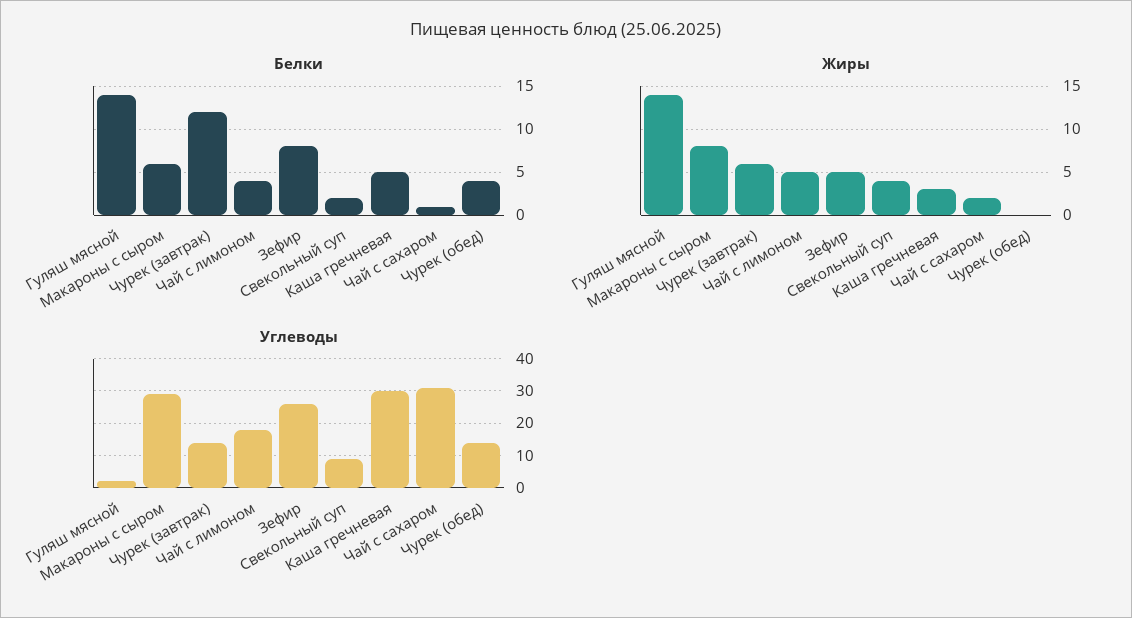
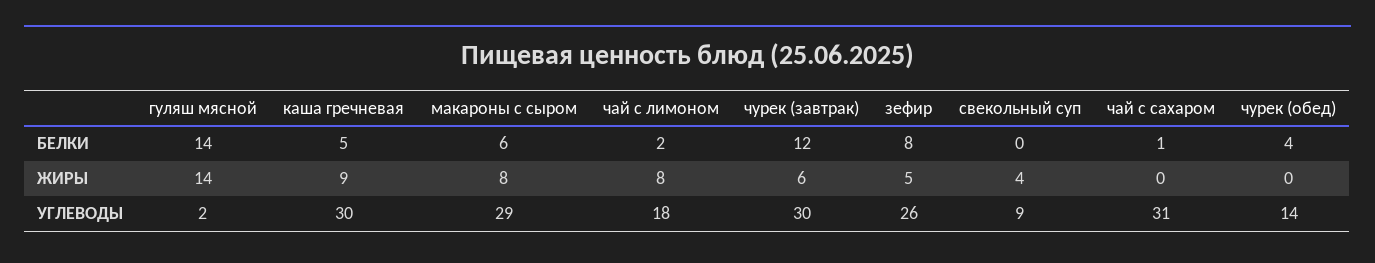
Белки, Чай с лимоном: 4 -> 2
Белки, Свекольный суп: 2 -> 0
Жиры, Чай с лимоном: 5 -> 8
Жиры, Каша гречневая: 3 -> 9
Жиры, Чай с сахаром: 2 -> 0
Углеводы, Чурек (завтрак): 15 -> 30

